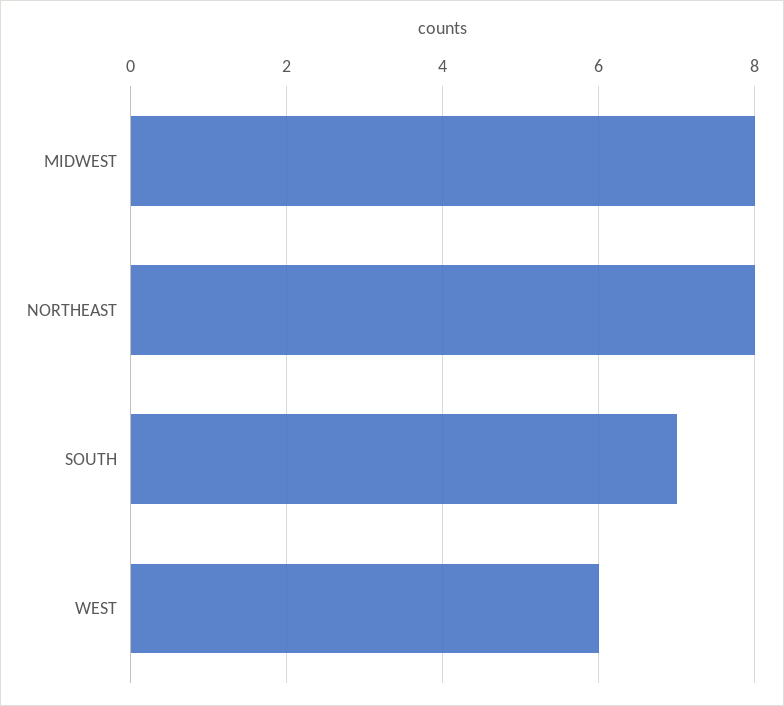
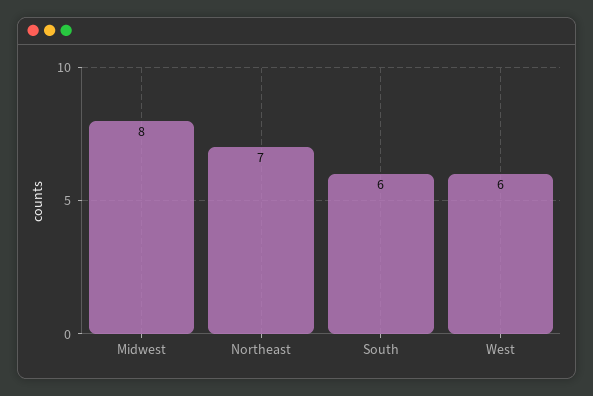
NORTHEAST: 8 -> 7
SOUTH: 7 -> 6

